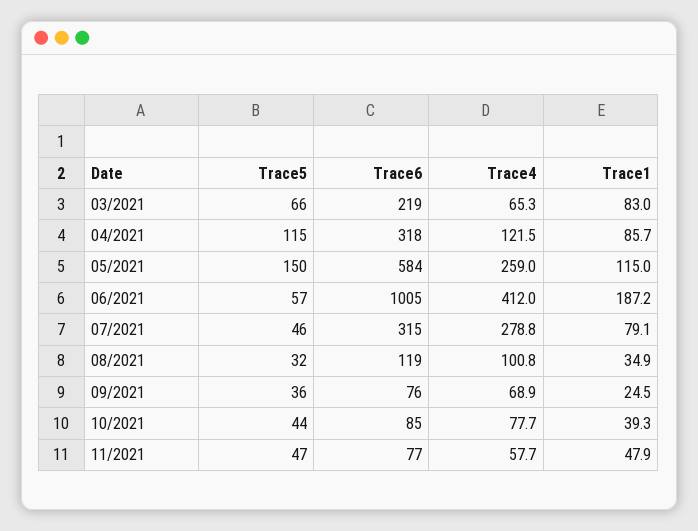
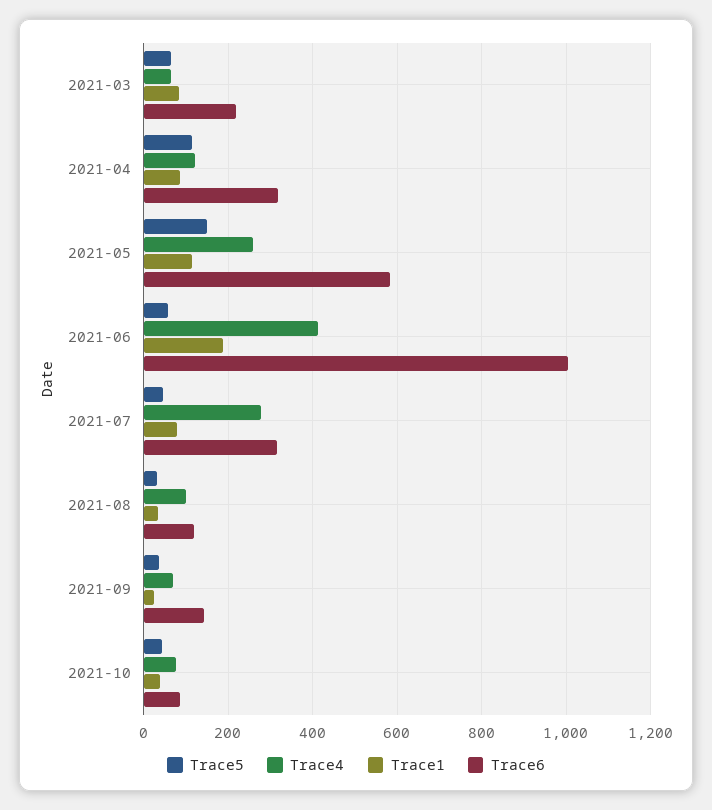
Trace6, 09/2021: 76 -> 140
Trace5, 11/2021: 47 -> none
Trace6, 11/2021: 77 -> none
Trace4, 11/2021: 57.7 -> none
Trace1, 11/2021: 47.9 -> none

